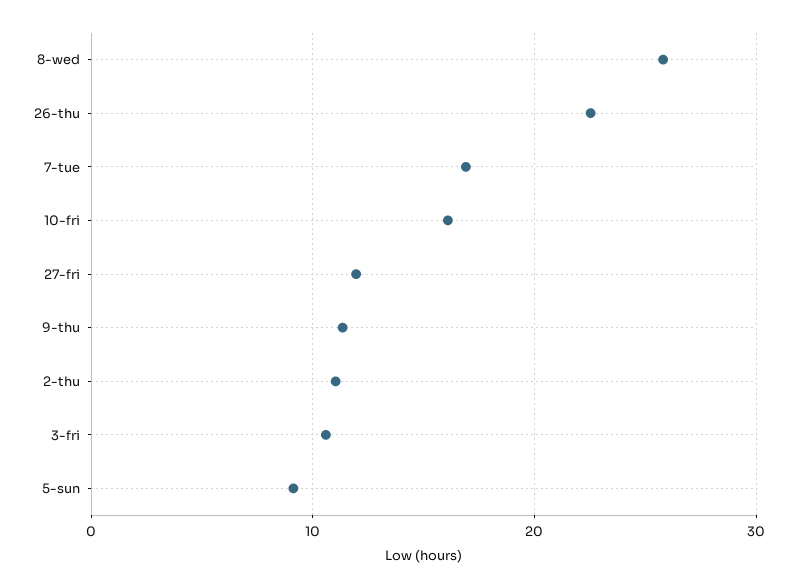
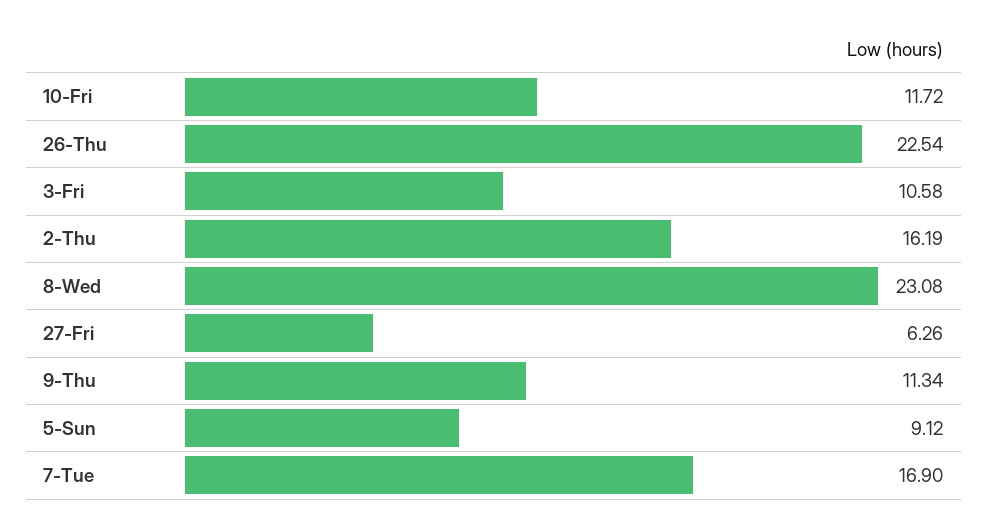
8-wed: 26 -> 23.08
10-fri: 16 -> 11.72
27-fri: 12 -> 6.26
2-thu: 11 -> 16.19

